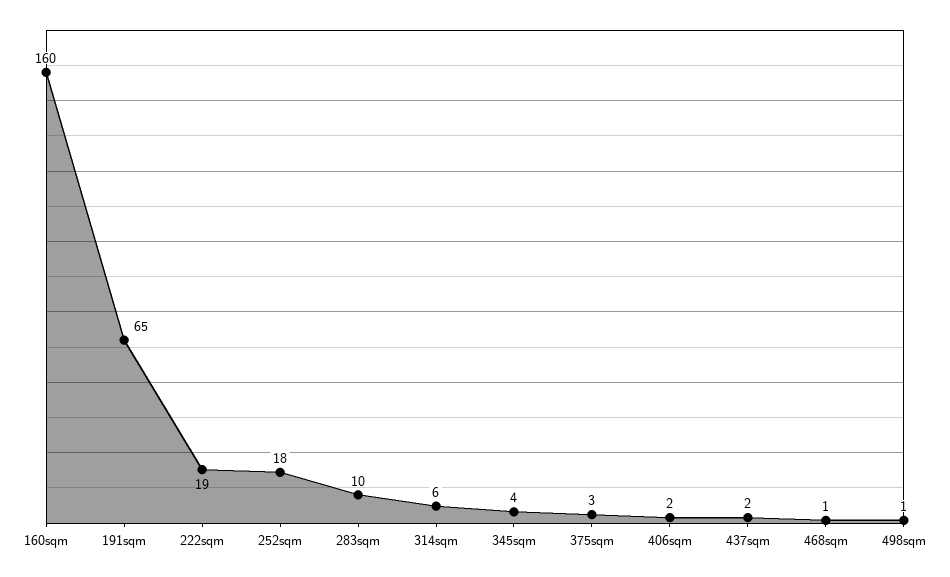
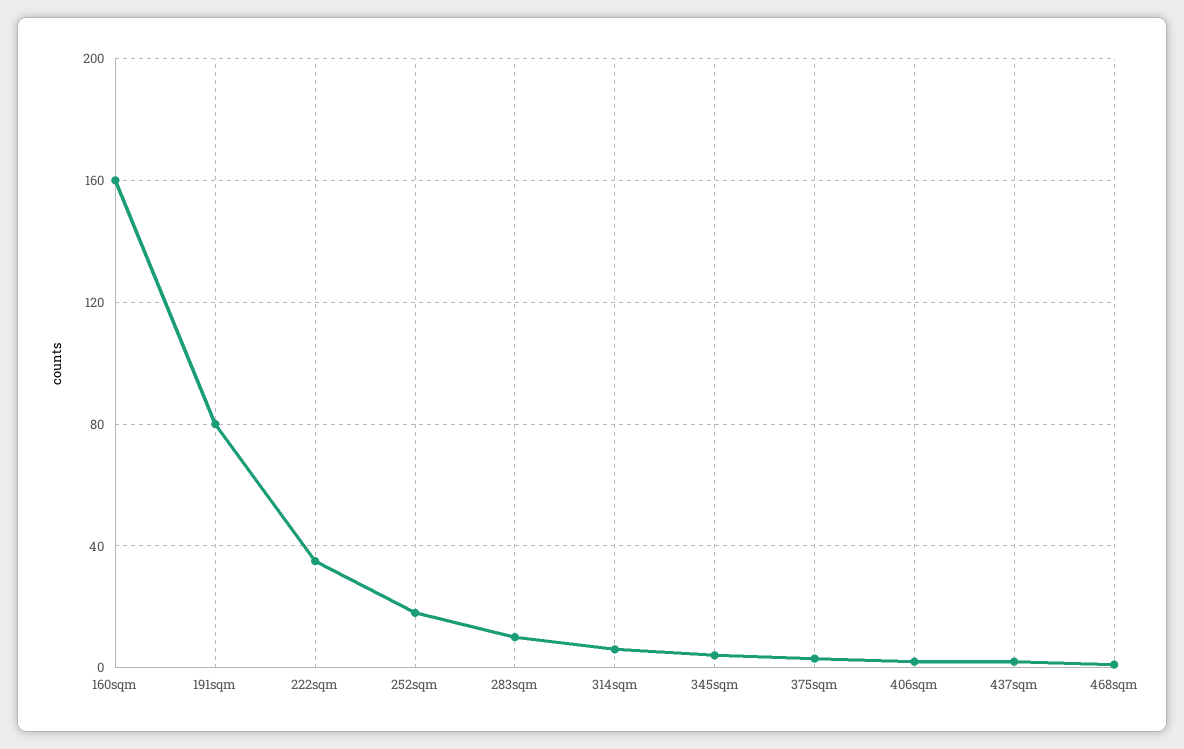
191sqm: 65 -> 80
222sqm: 19 -> 35
498sqm: 1 -> none

